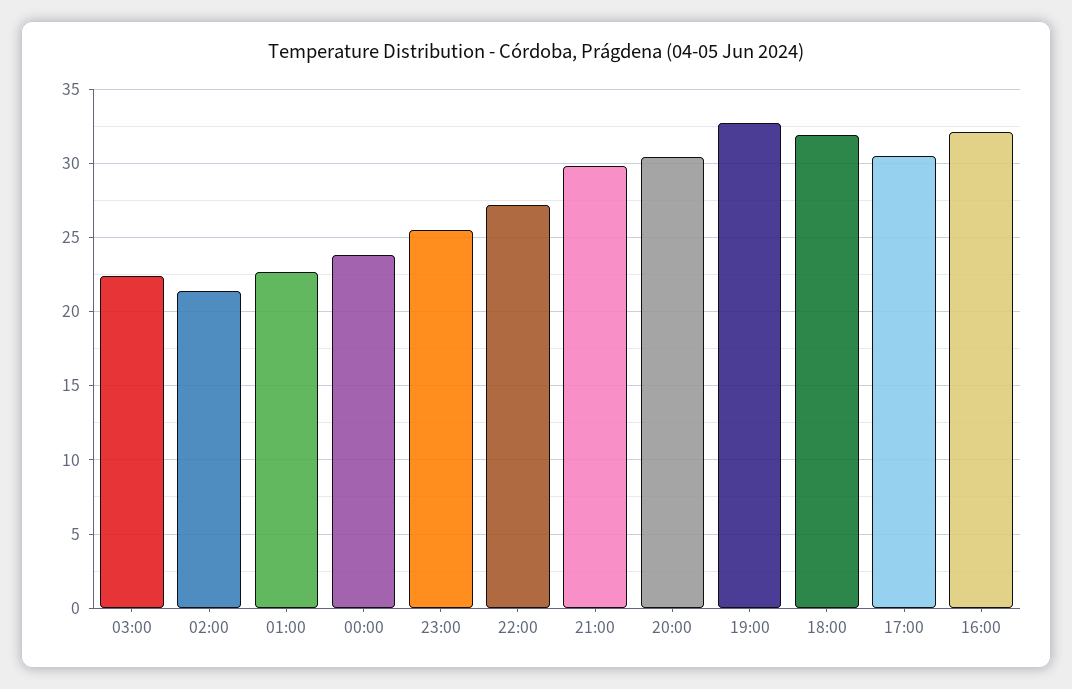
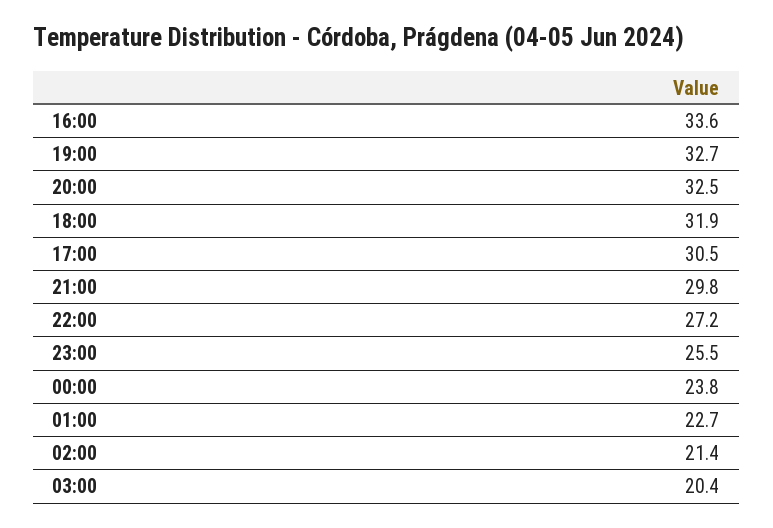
03:00: 22.5 -> 20.4
20:00: 30.5 -> 32.5
16:00: 32 -> 33.6

